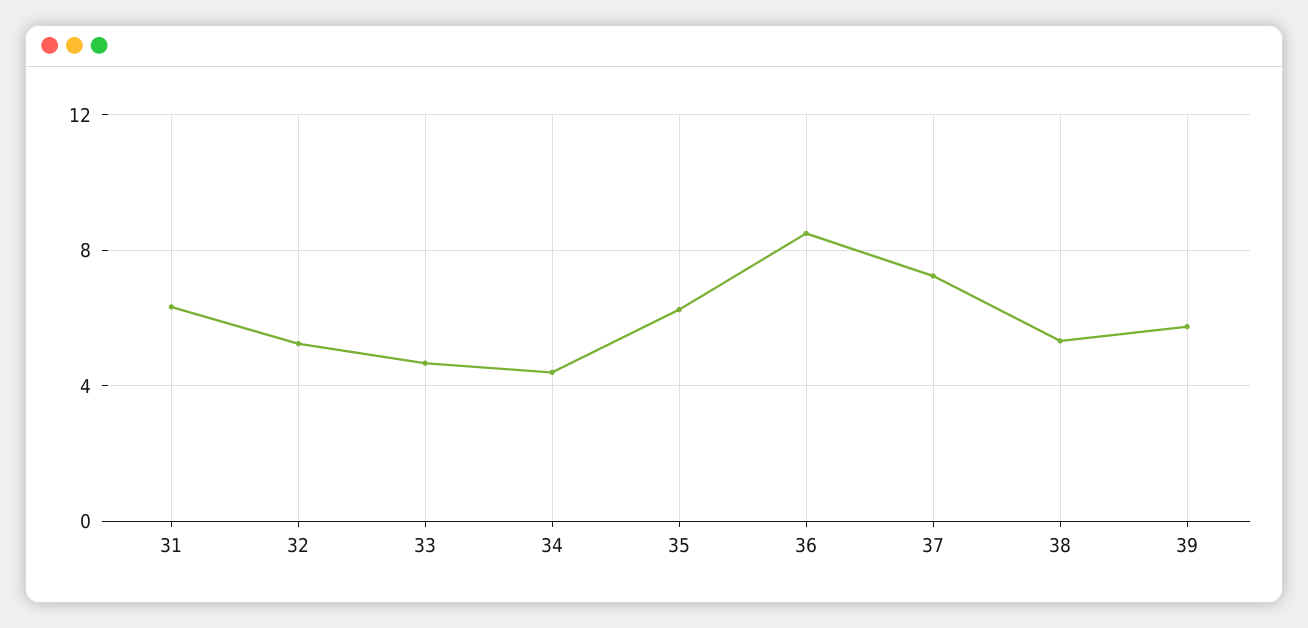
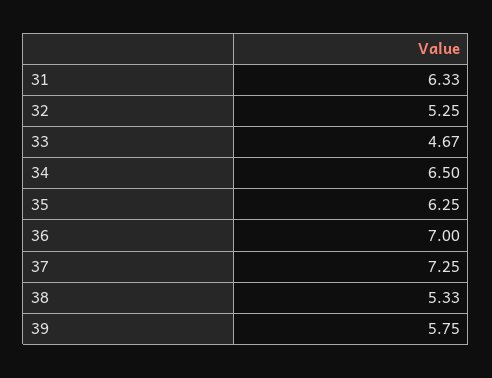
34: 4.5 -> 6.5
36: 8.5 -> 7

